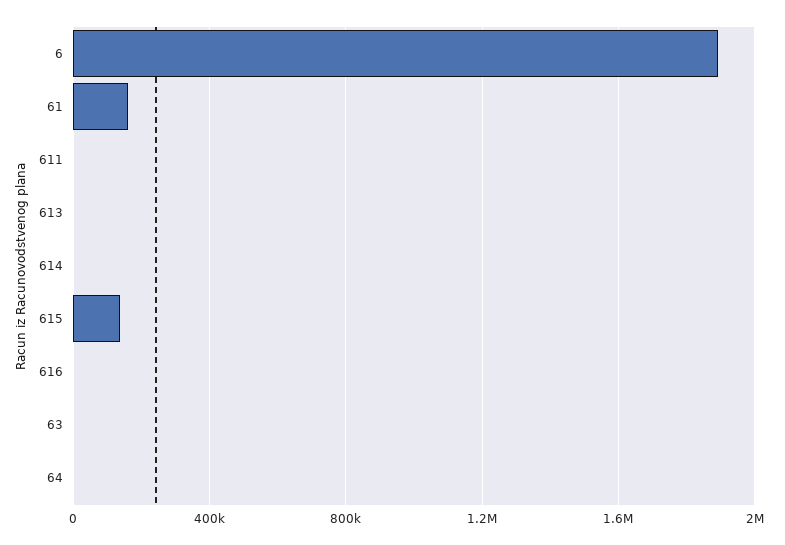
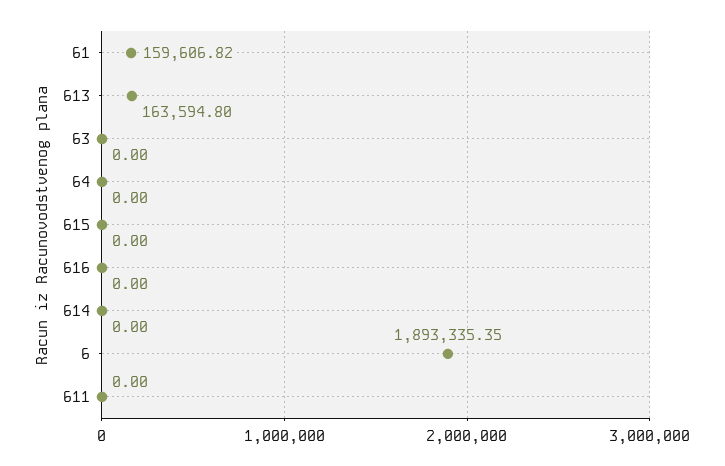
613: 0 -> 163594.8
615: 150000 -> 0

